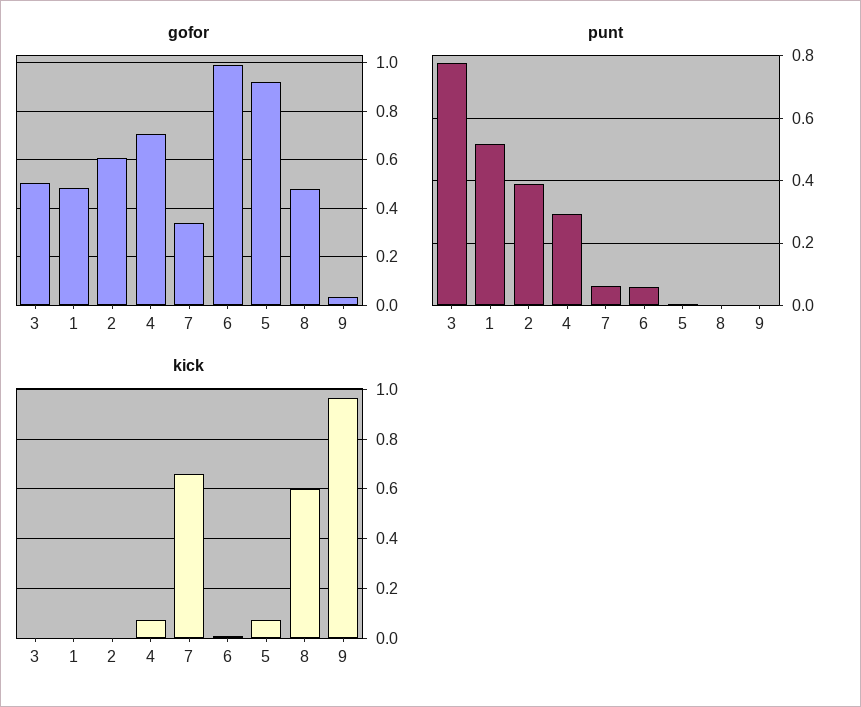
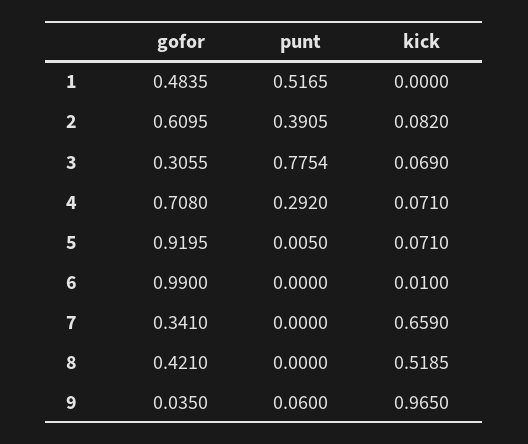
gofor, 3: 0.5 -> 0.3055
gofor, 8: 0.475 -> 0.421
punt, 7: 0.06 -> 0
punt, 6: 0.06 -> 0
punt, 9: 0 -> 0.06
kick, 3: 0 -> 0.069
kick, 2: 0 -> 0.082
kick, 8: 0.6 -> 0.5185

